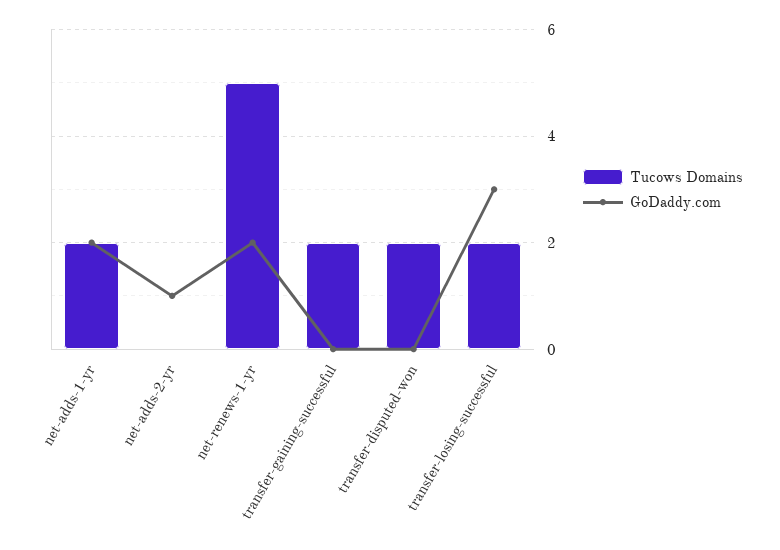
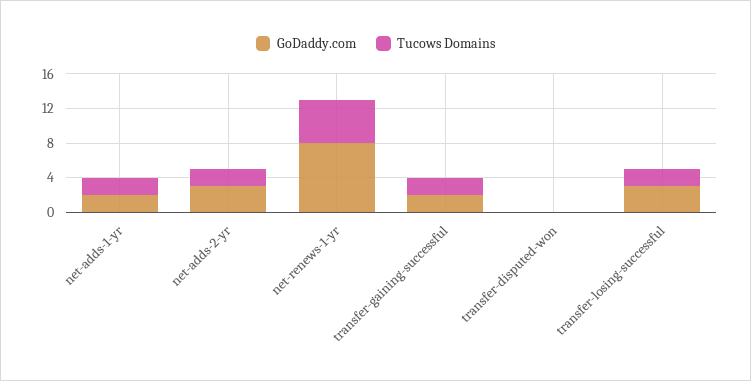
Tucows Domains, net-adds-2-yr: 0 -> 2
GoDaddy.com, net-adds-2-yr: 1 -> 3
GoDaddy.com, net-renews-1-yr: 2 -> 8
GoDaddy.com, transfer-gaining-successful: 0 -> 2
Tucows Domains, transfer-disputed-won: 2 -> 0

